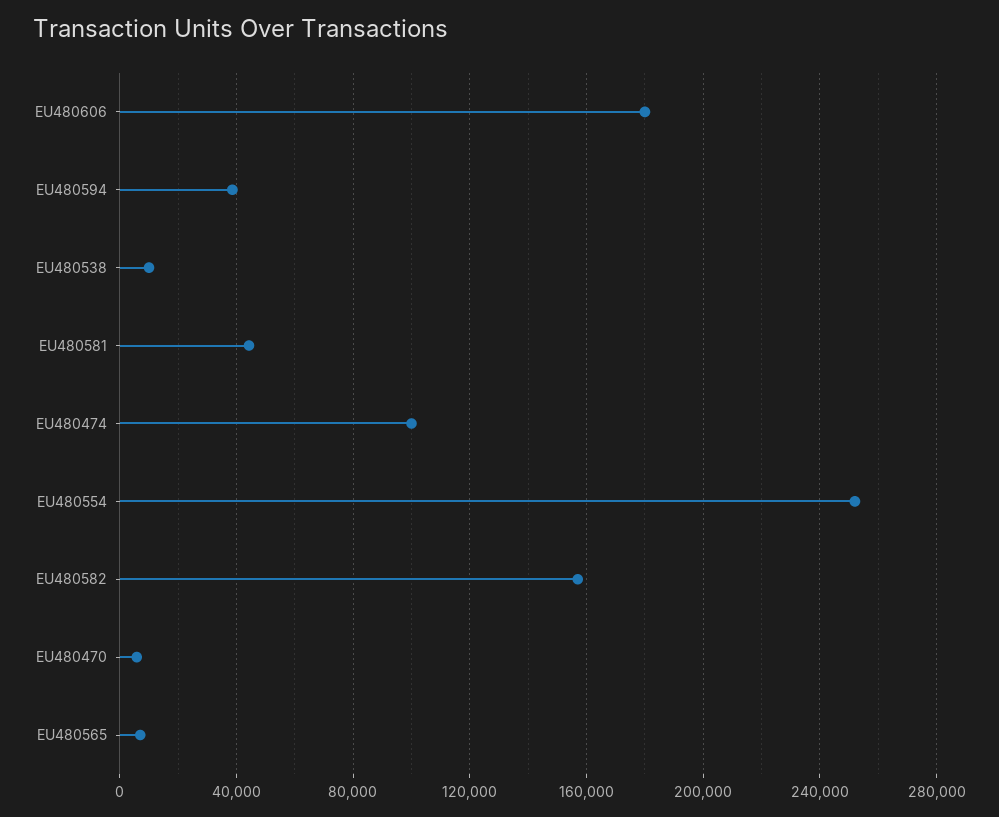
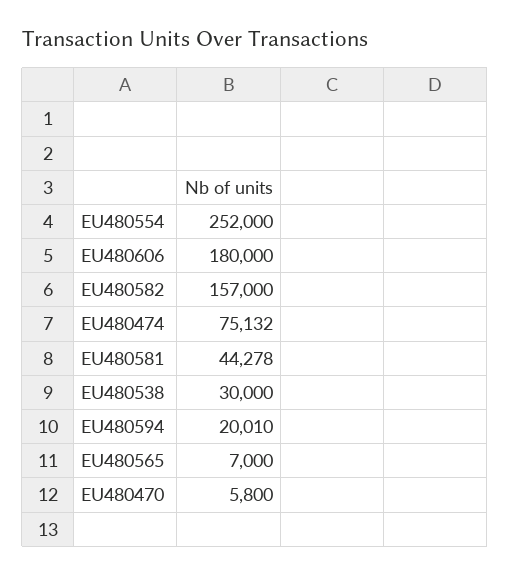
EU480594: 40000 -> 20010
EU480538: 10000 -> 30000
EU480474: 100000 -> 75132

